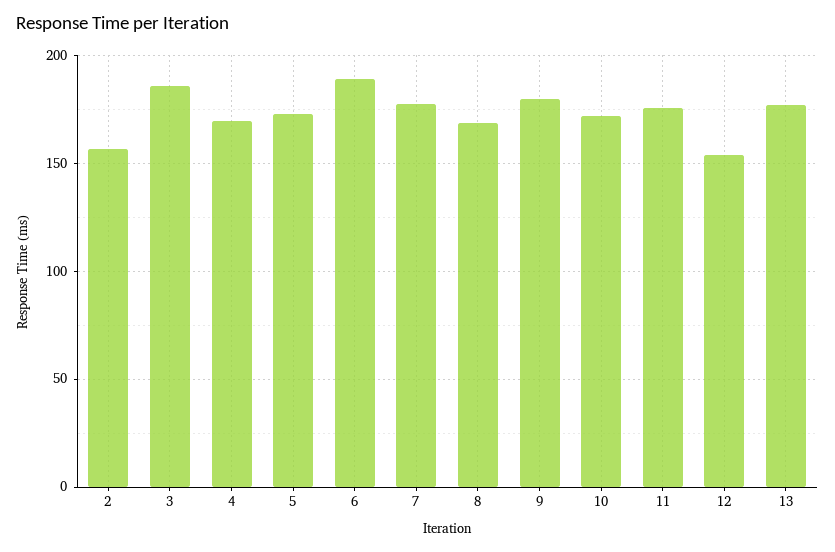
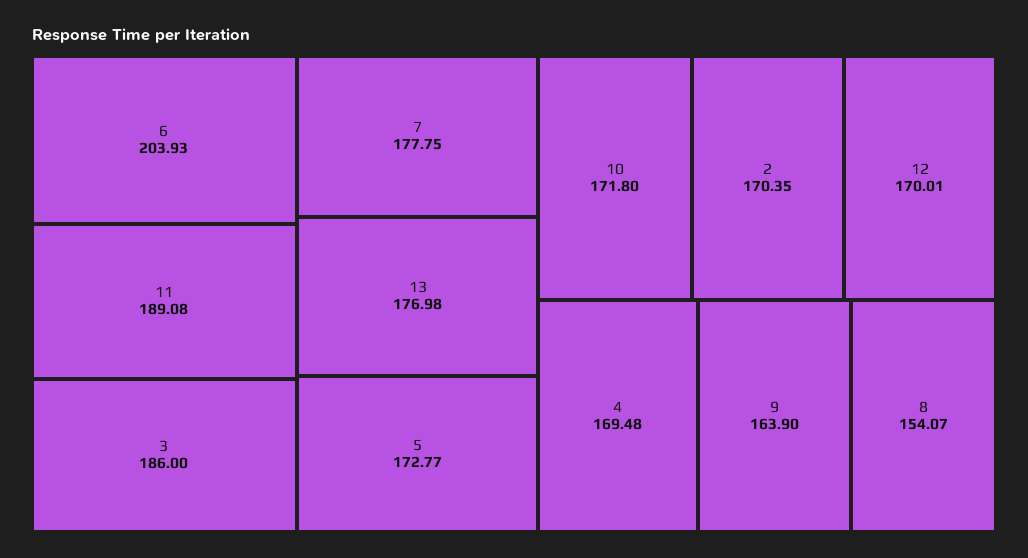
2: 155 -> 170.35
6: 190 -> 203.93
8: 170 -> 154.07
9: 180 -> 163.9
11: 175 -> 189.08
12: 155 -> 170.01

